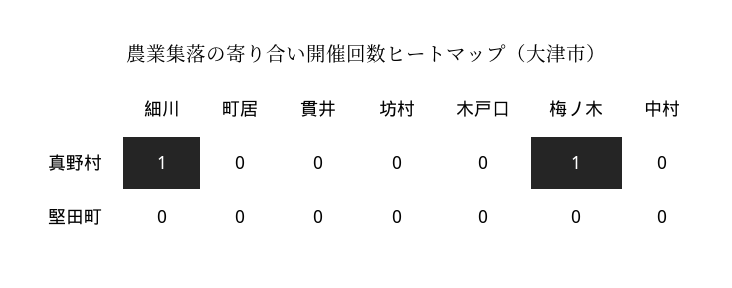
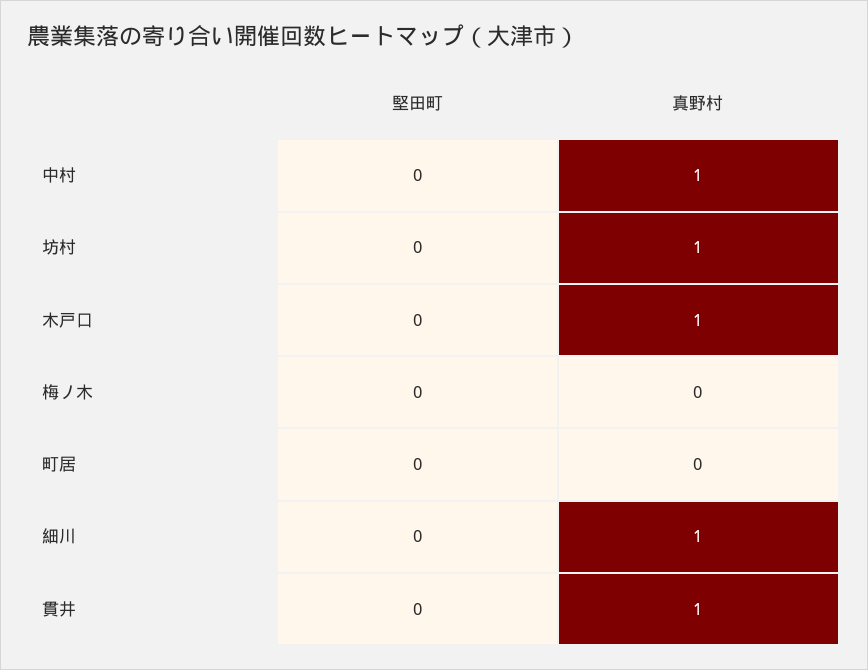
貫井, 真野村: 0 -> 1
坊村, 真野村: 0 -> 1
木戸口, 真野村: 0 -> 1
梅ノ木, 真野村: 1 -> 0
中村, 真野村: 0 -> 1

